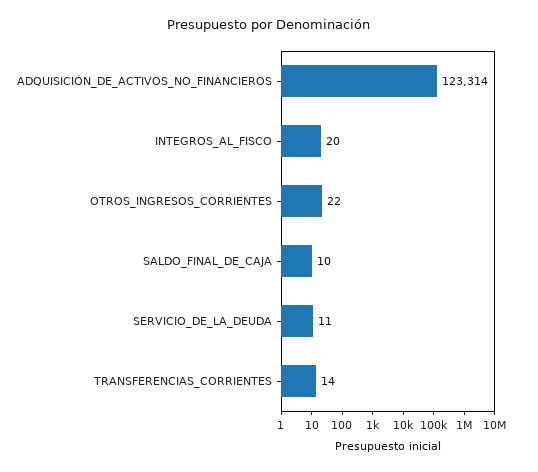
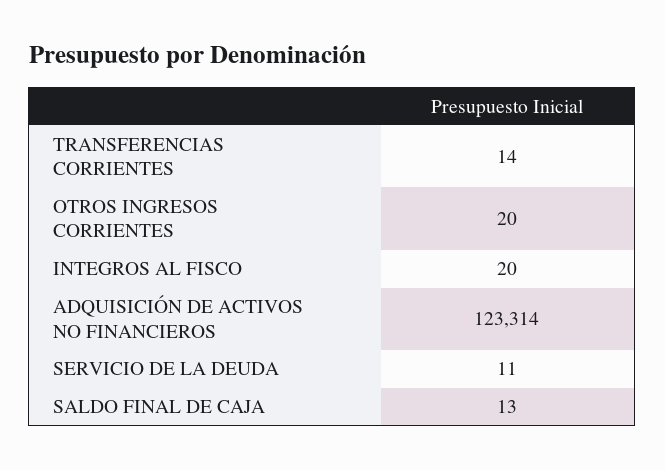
OTROS_INGRESOS_CORRIENTES: 22 -> 20
SALDO_FINAL_DE_CAJA: 10 -> 13

